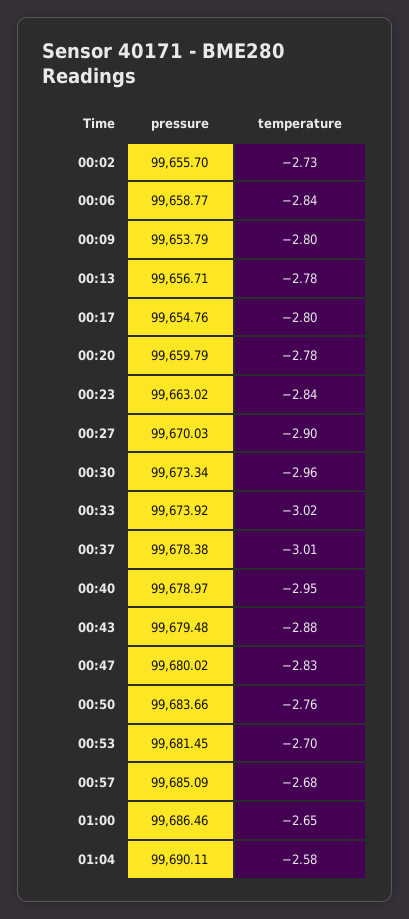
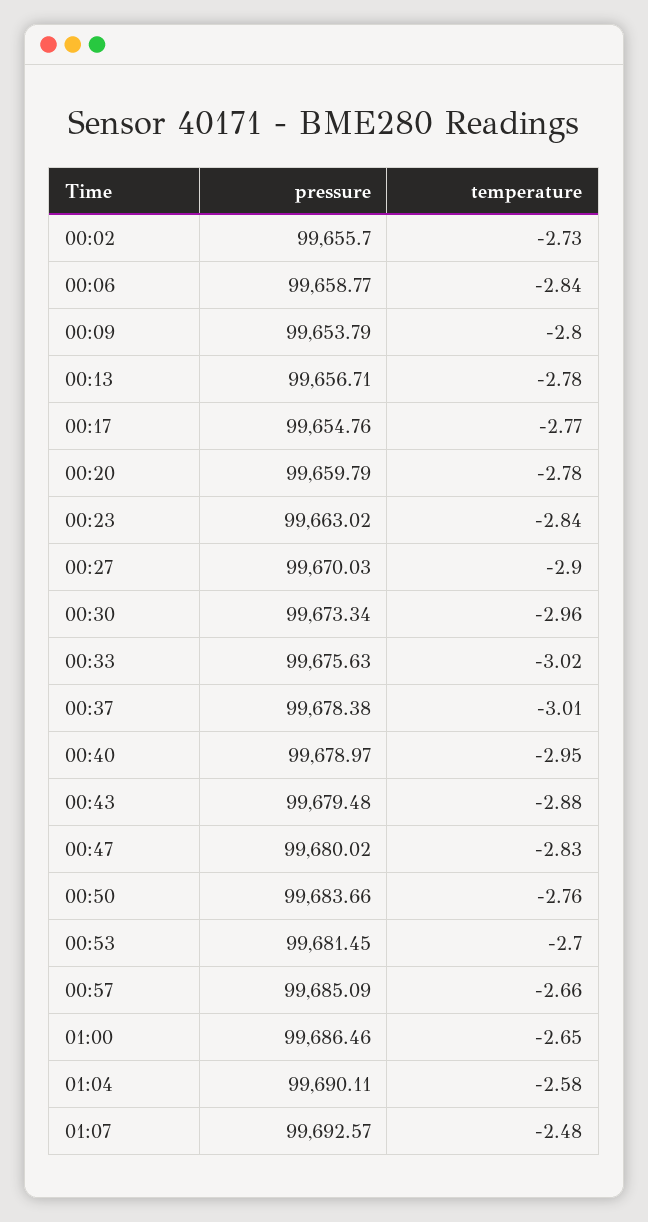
temperature, 00:17: -2.8 -> -2.77
pressure, 00:33: 99673.92 -> 99675.63
temperature, 00:57: -2.68 -> -2.66
pressure, 01:07: none -> 99692.57
temperature, 01:07: none -> -2.48

